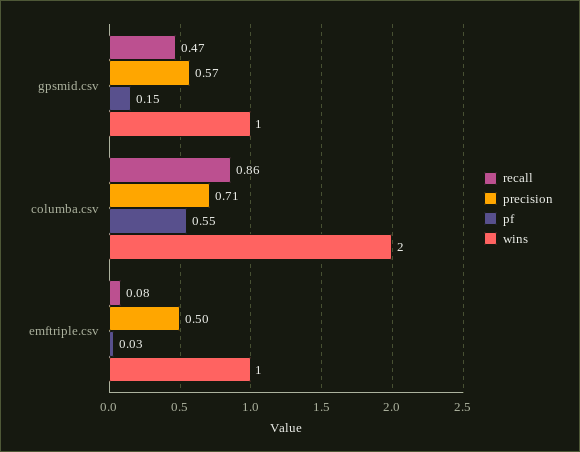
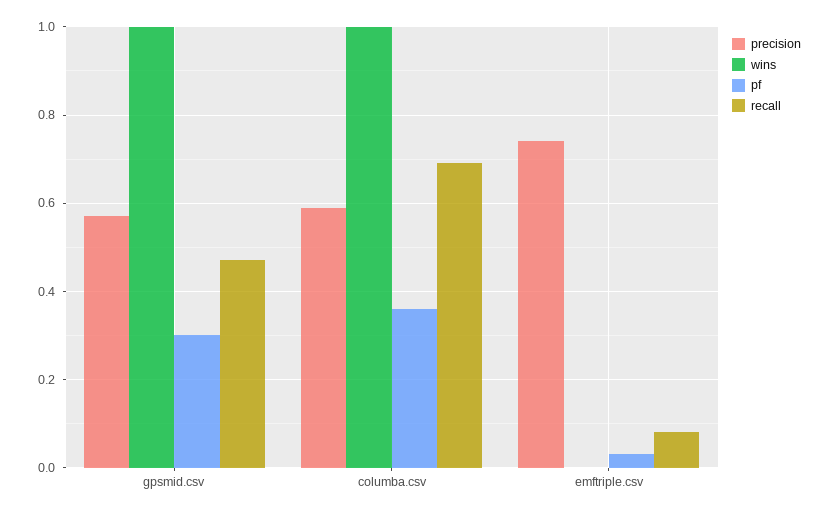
pf, gpsmid.csv: 0.15 -> 0.3
recall, columba.csv: 0.86 -> 0.7
precision, columba.csv: 0.71 -> 0.6
pf, columba.csv: 0.55 -> 0.35
wins, columba.csv: 2 -> 1
precision, emftriple.csv: 0.5 -> 0.75
wins, emftriple.csv: 1 -> 0

